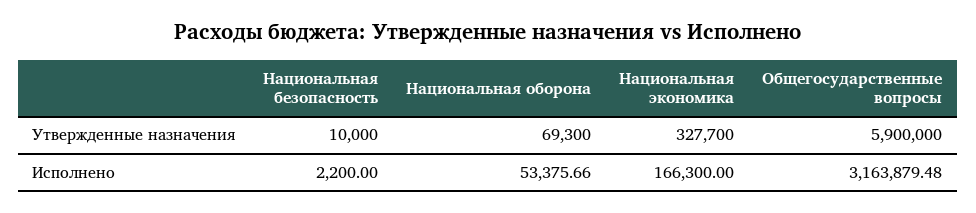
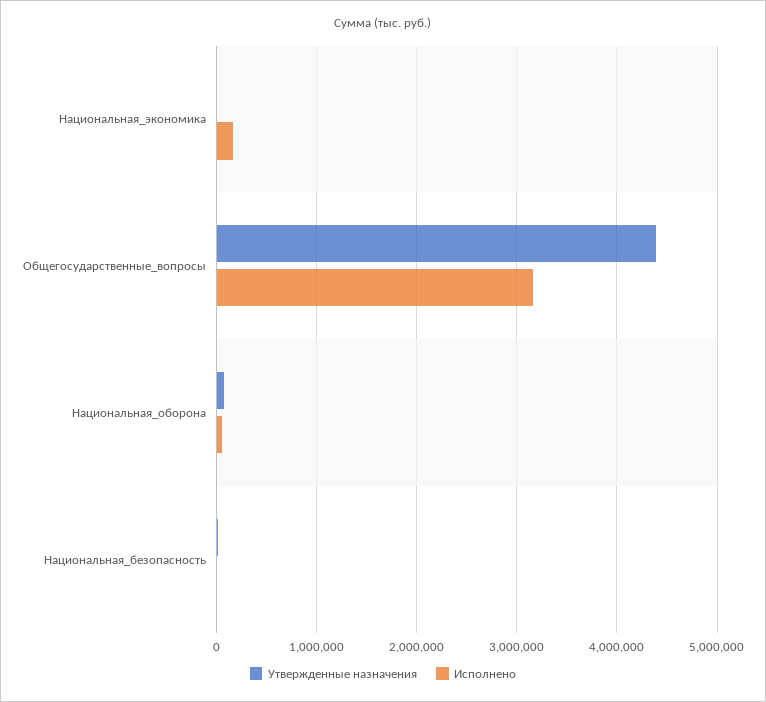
Утвержденные назначения, Национальная экономика: 327700 -> 0
Утвержденные назначения, Общегосударственные вопросы: 5900000 -> 4400000

